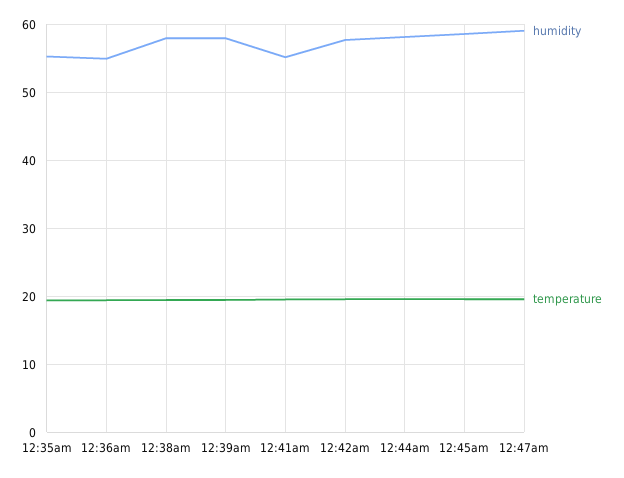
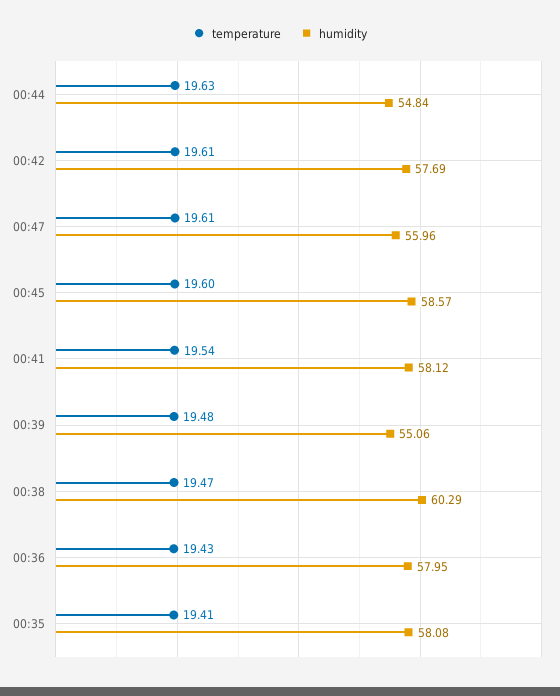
humidity, 12:35am: 55 -> 58.08
humidity, 12:36am: 55 -> 57.95
humidity, 12:38am: 58 -> 60.29
humidity, 12:39am: 58 -> 55.06
humidity, 12:41am: 55 -> 58.12
humidity, 12:44am: 58 -> 54.84
humidity, 12:47am: 59 -> 55.96

